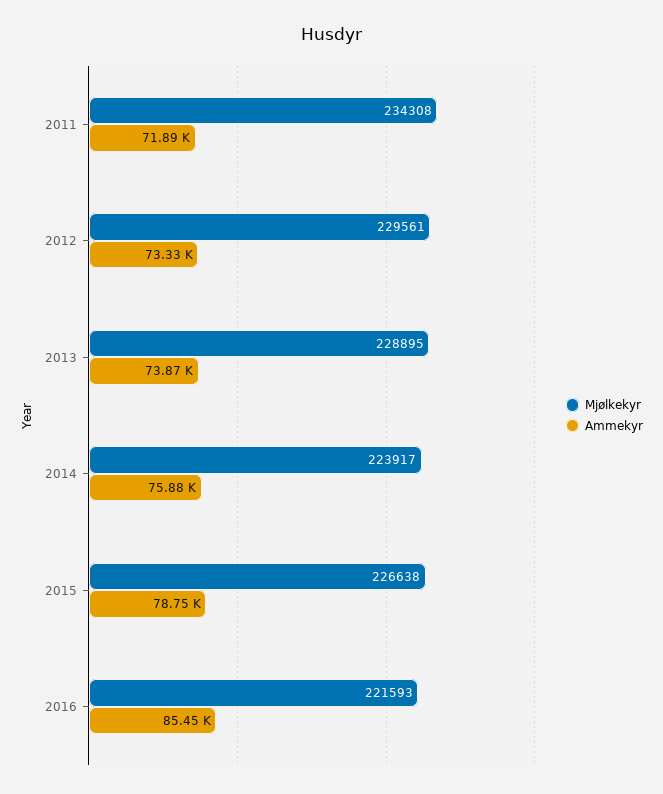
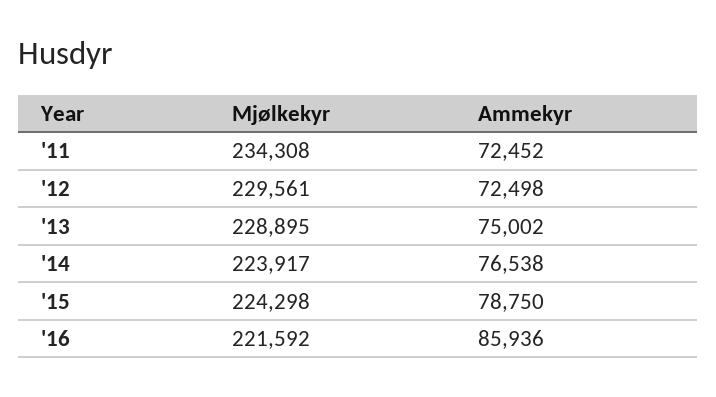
Ammekyr, 2011: 71890 -> 72452
Ammekyr, 2012: 73330 -> 72498
Ammekyr, 2013: 73870 -> 75002
Ammekyr, 2014: 75880 -> 76538
Mjølkekyr, 2015: 226638 -> 224298
Mjølkekyr, 2016: 221593 -> 221592
Ammekyr, 2016: 85450 -> 85936

